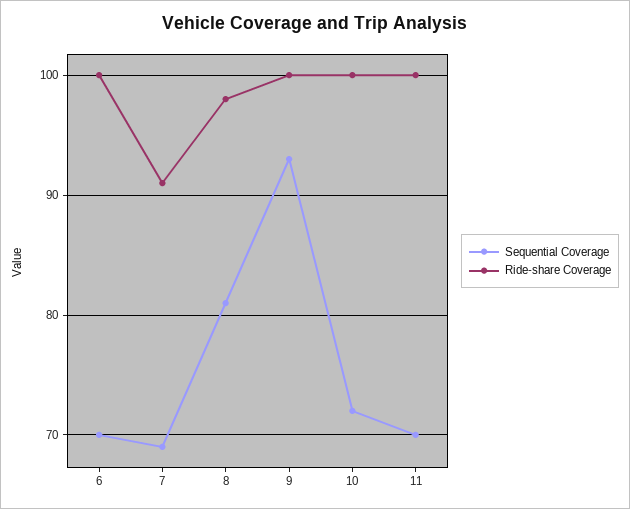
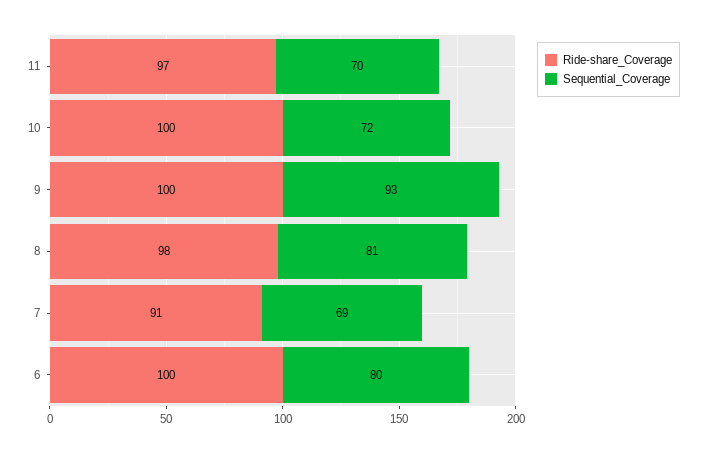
Sequential Coverage, 6: 70 -> 80
Ride-share Coverage, 11: 100 -> 97

